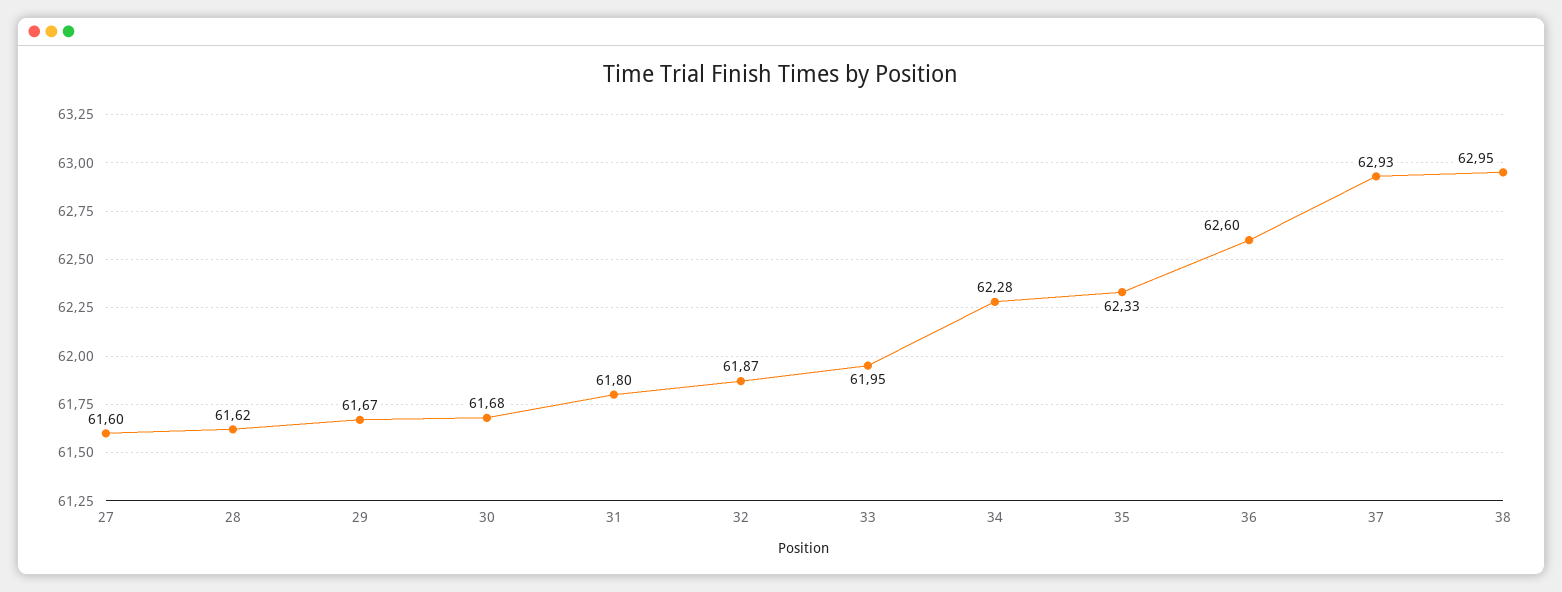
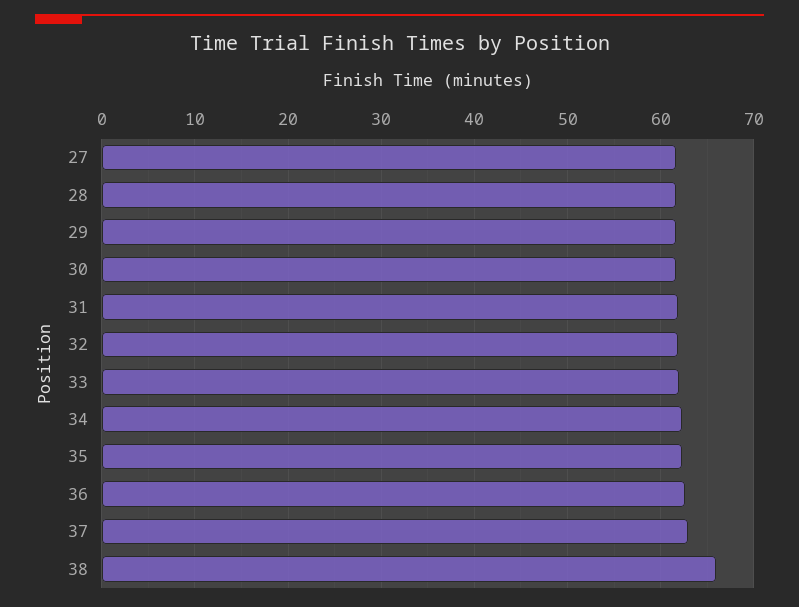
38: 62.95 -> 66

